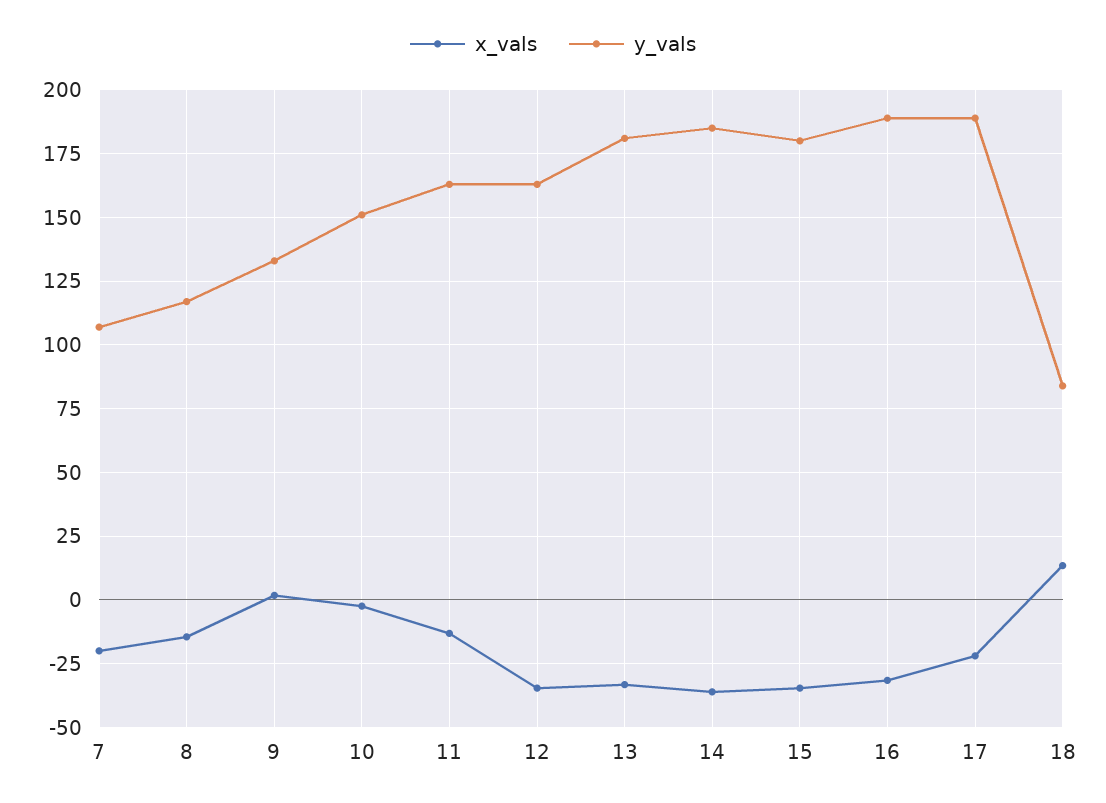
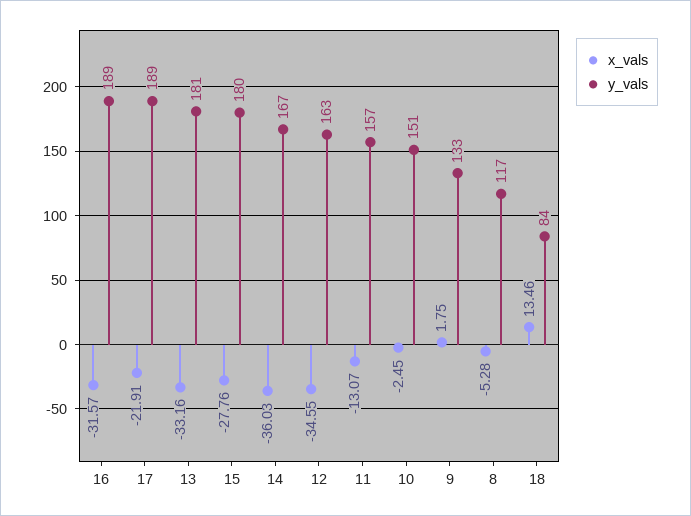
x_vals, 7: -20 -> none
y_vals, 7: 107.5 -> none
x_vals, 8: -15 -> -5.28
y_vals, 11: 162.5 -> 157
y_vals, 14: 185 -> 167
x_vals, 15: -35 -> -27.76

